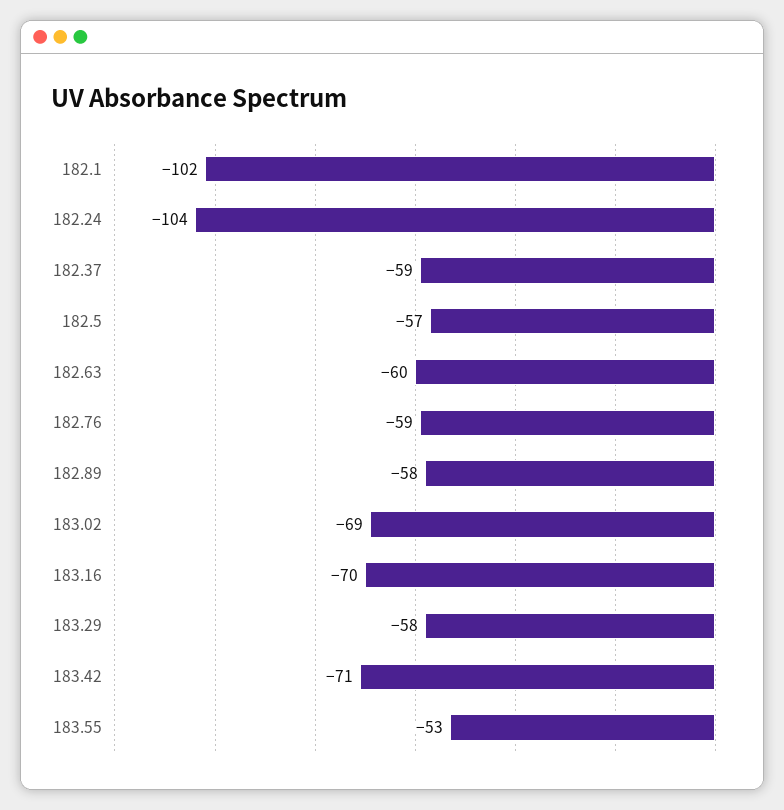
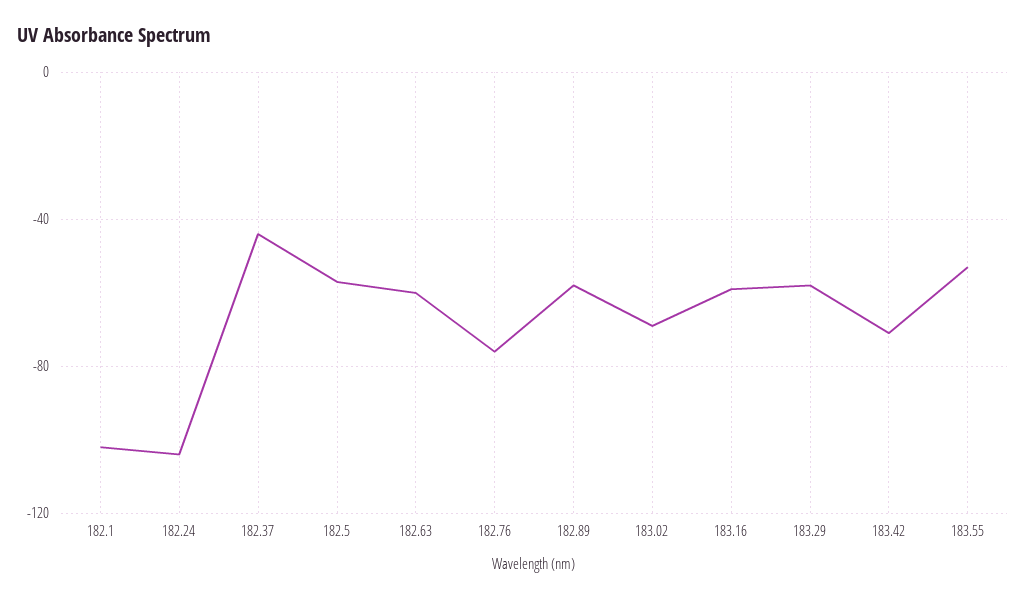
182.37: -59 -> -45
182.76: -59 -> -75
183.16: -70 -> -60

